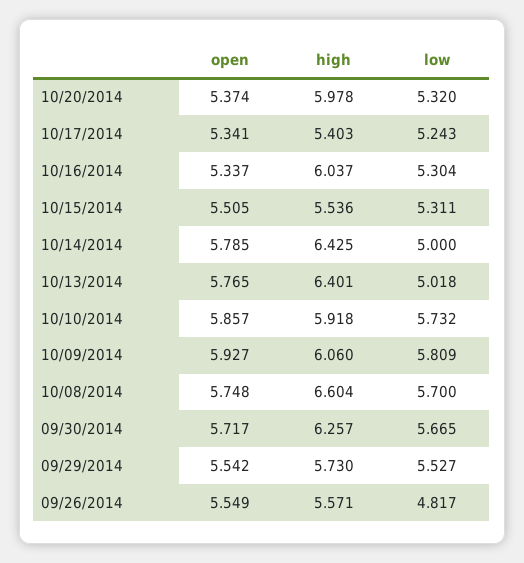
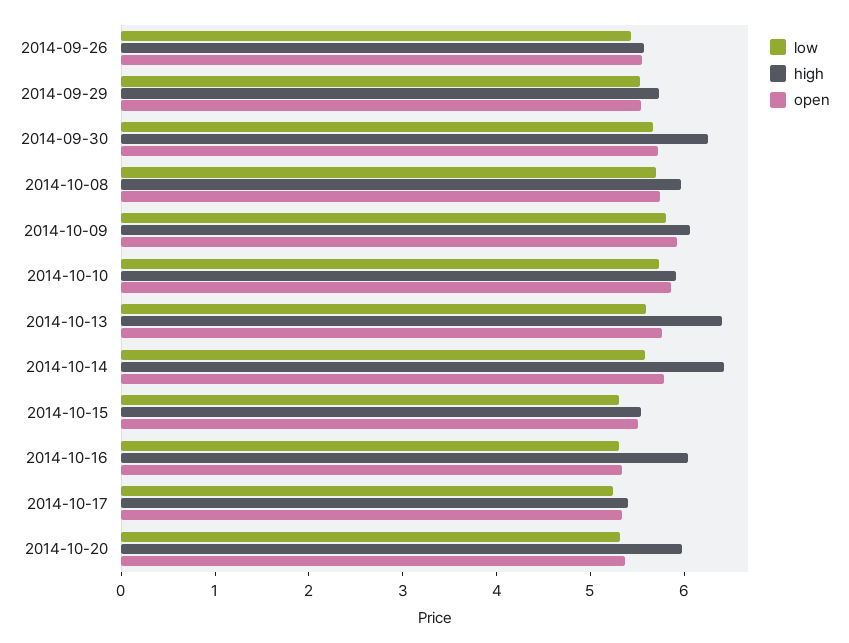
low, 10/14/2014: 5 -> 5.6
low, 10/13/2014: 5.018 -> 5.6
high, 10/08/2014: 6.604 -> 6
low, 09/26/2014: 4.817 -> 5.4

